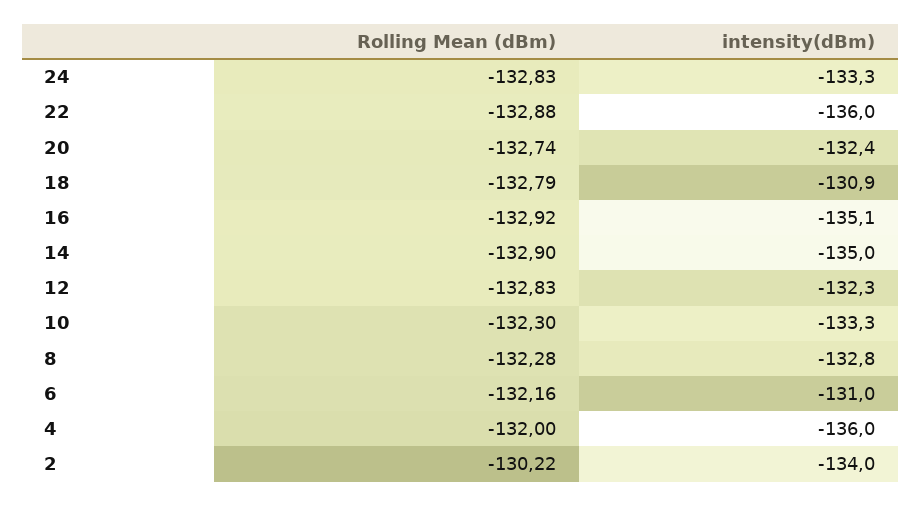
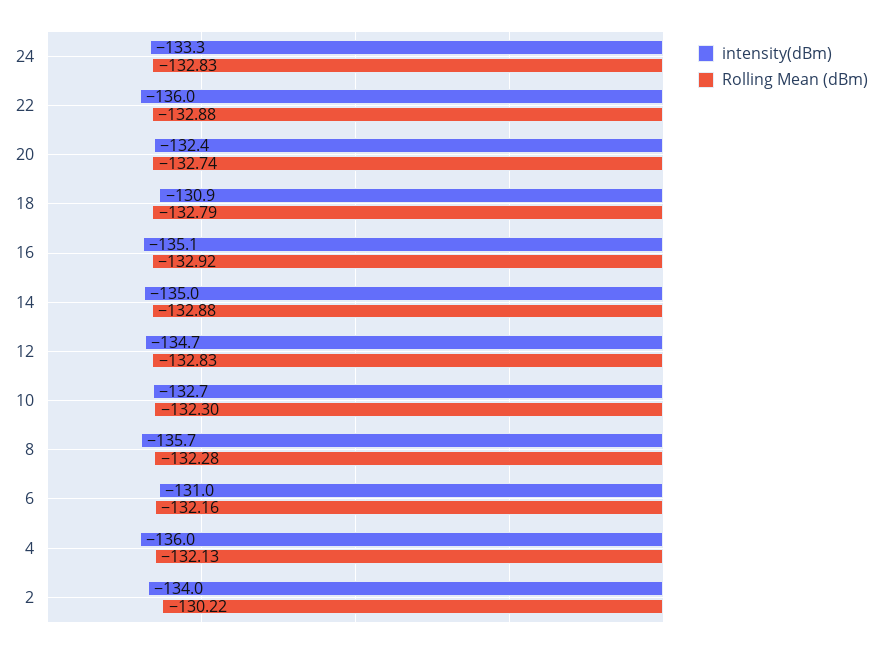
Rolling Mean (dBm), 14: -132.9 -> -132.88
intensity(dBm), 12: -132.3 -> -134.7
intensity(dBm), 10: -133.3 -> -132.7
intensity(dBm), 8: -132.8 -> -135.7
Rolling Mean (dBm), 4: -132 -> -132.13

